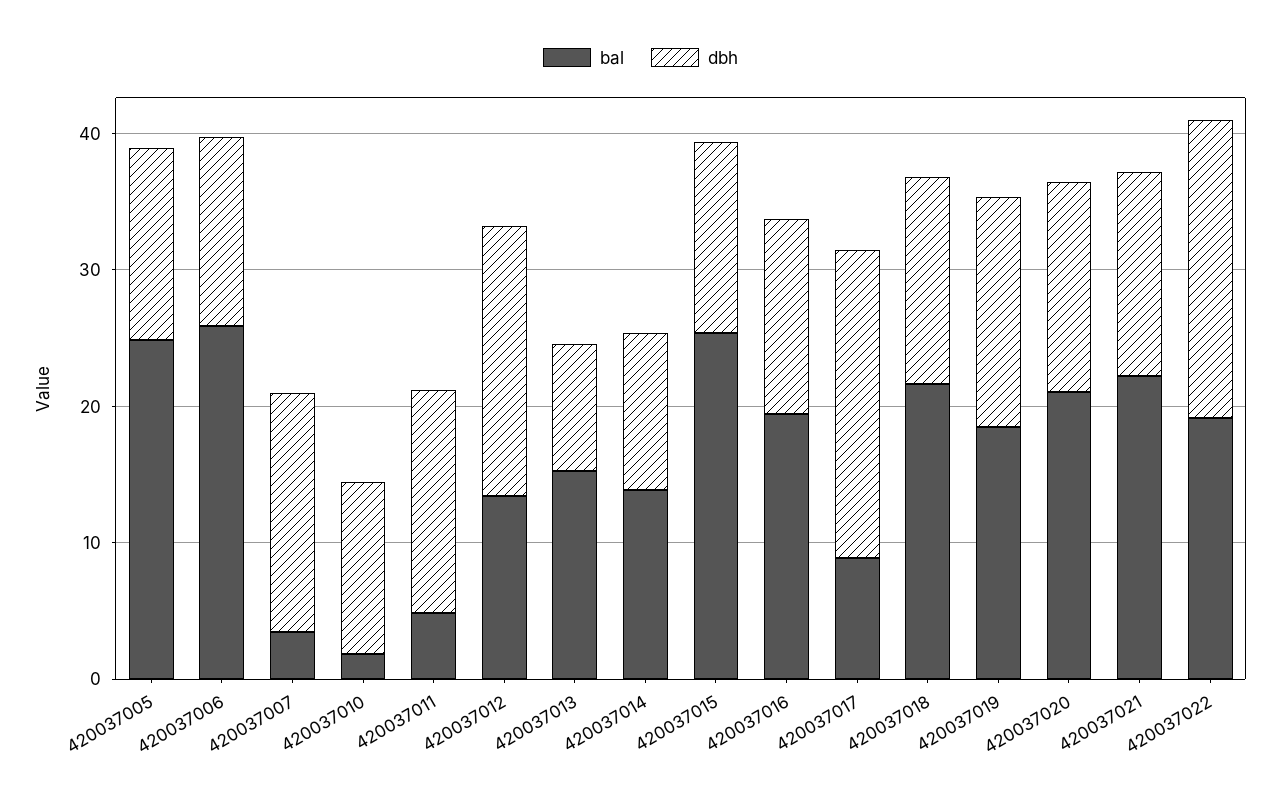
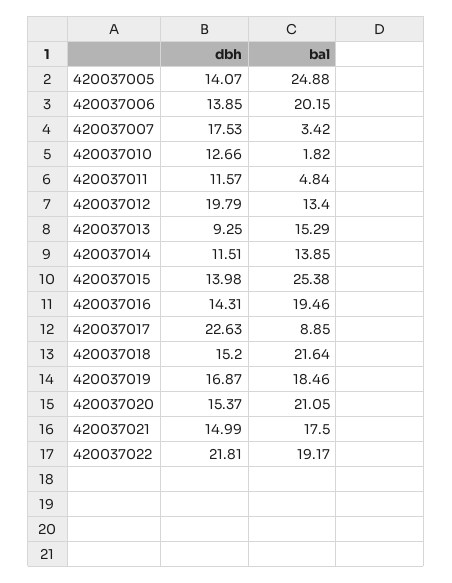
bal, 420037006: 26 -> 20.15
dbh, 420037011: 16 -> 11.57
bal, 420037021: 22 -> 17.5

